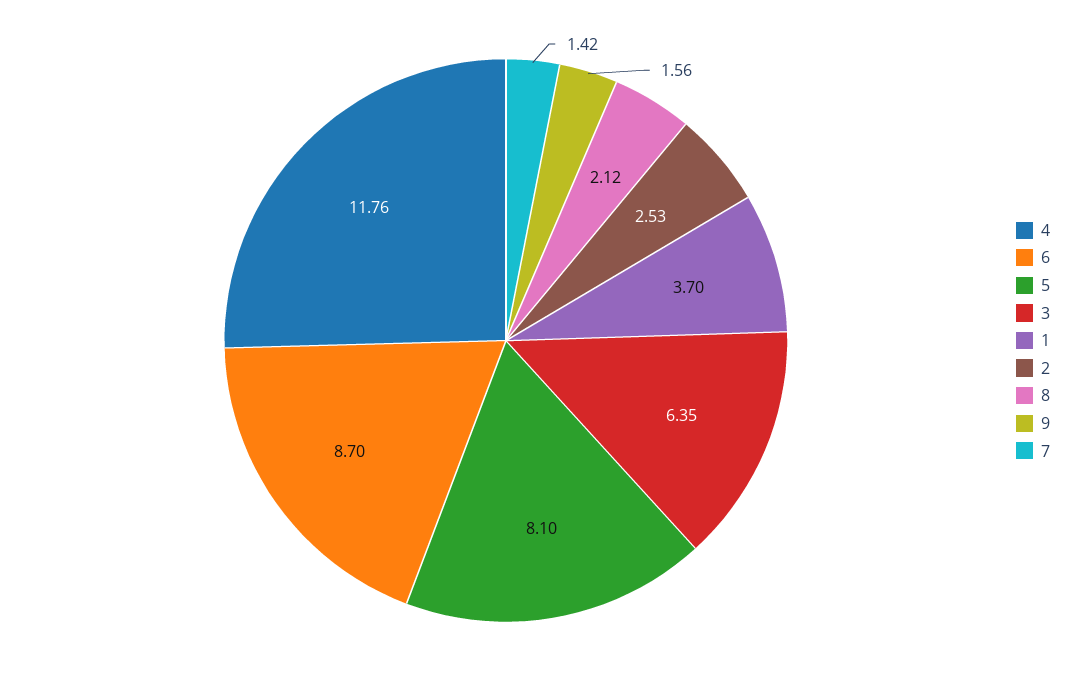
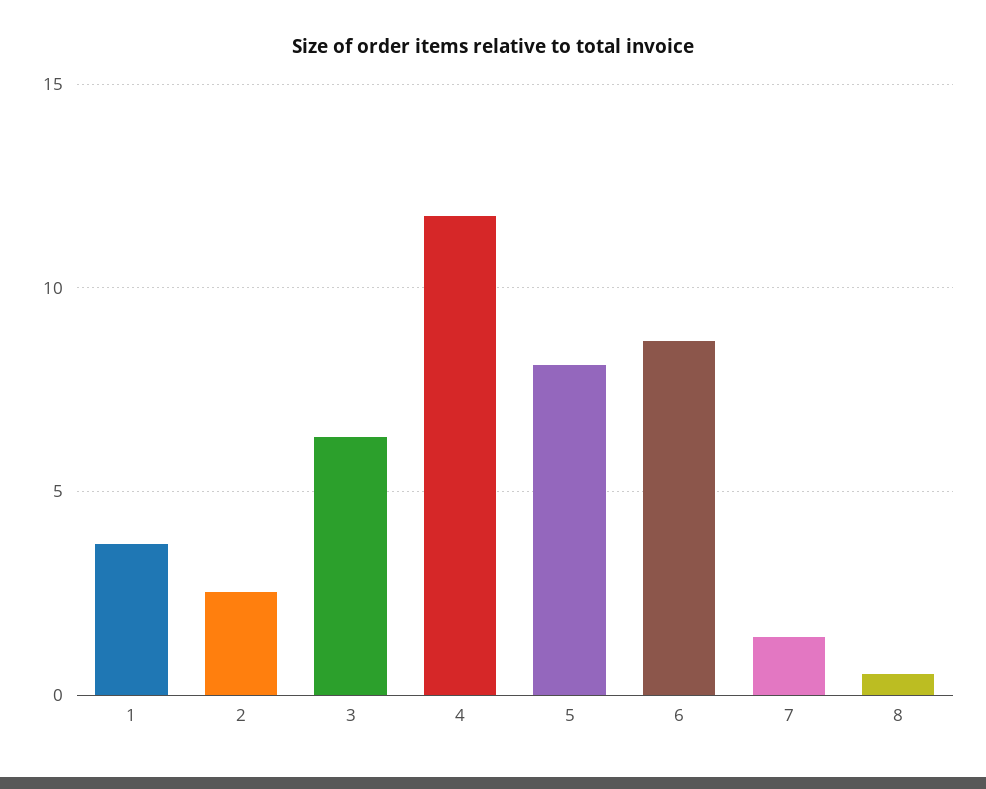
8: 2.12 -> 0.5
9: 1.56 -> none

